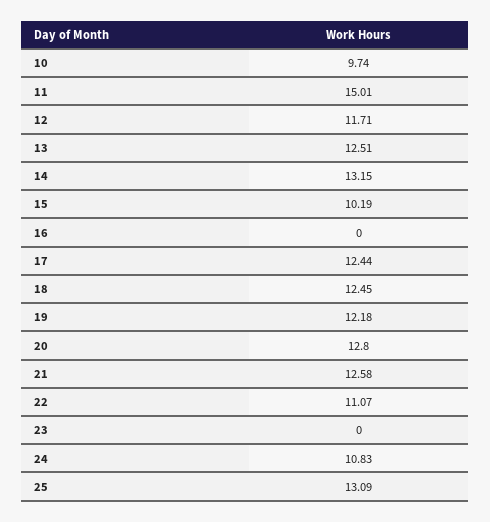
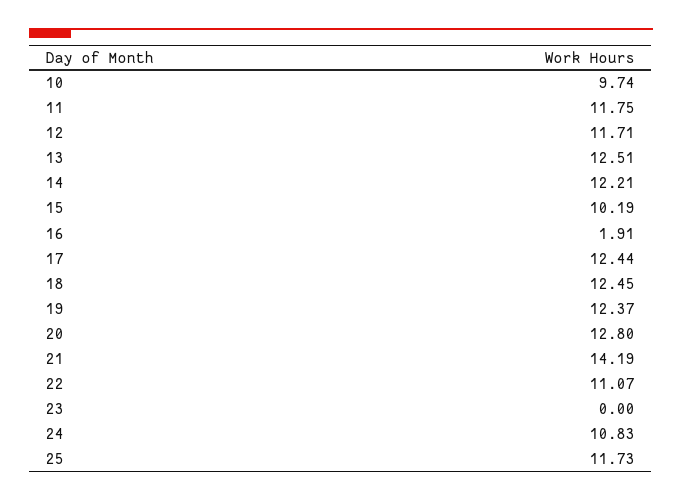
11: 15.01 -> 11.75
14: 13.15 -> 12.21
16: 0 -> 1.91
19: 12.18 -> 12.37
21: 12.58 -> 14.19
25: 13.09 -> 11.73

